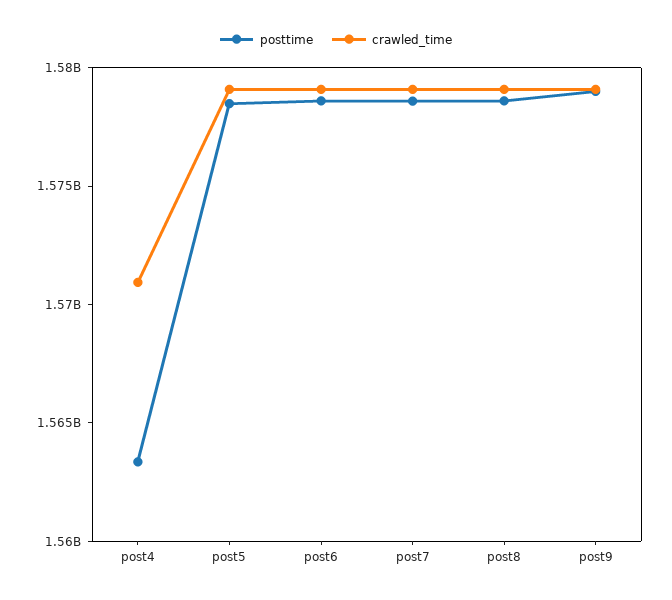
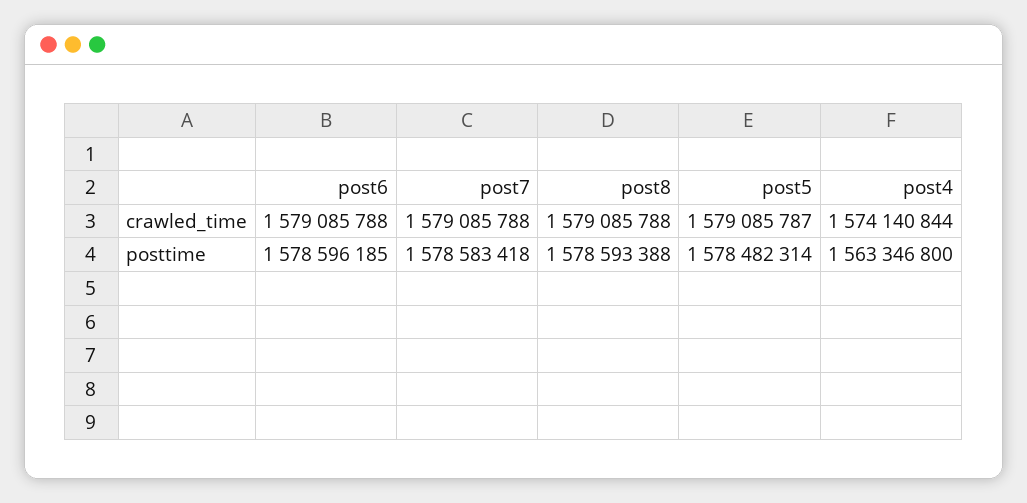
crawled_time, post4: 1571000000 -> 1574140844
posttime, post9: 1579000000 -> none
crawled_time, post9: 1579000000 -> none

